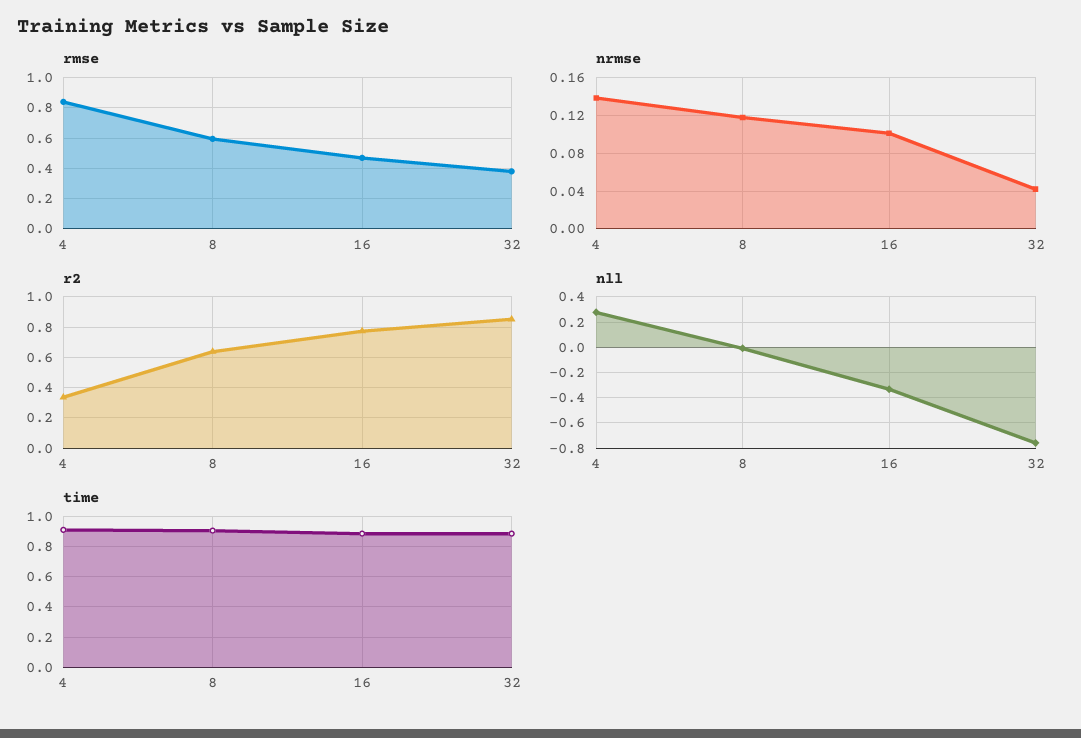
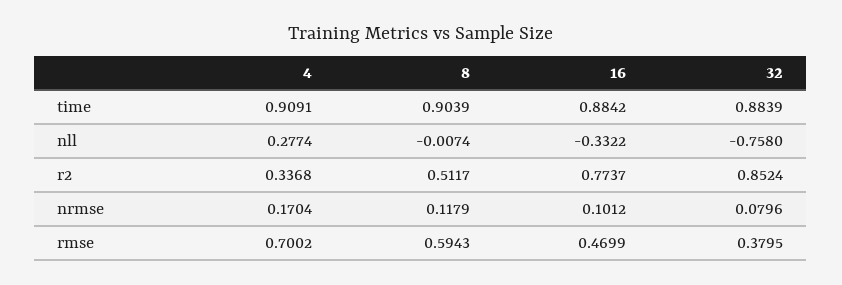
rmse, 4: 0.85 -> 0.7002
nrmse, 4: 0.14 -> 0.1704
nrmse, 32: 0.04 -> 0.0796
r2, 8: 0.65 -> 0.5117

